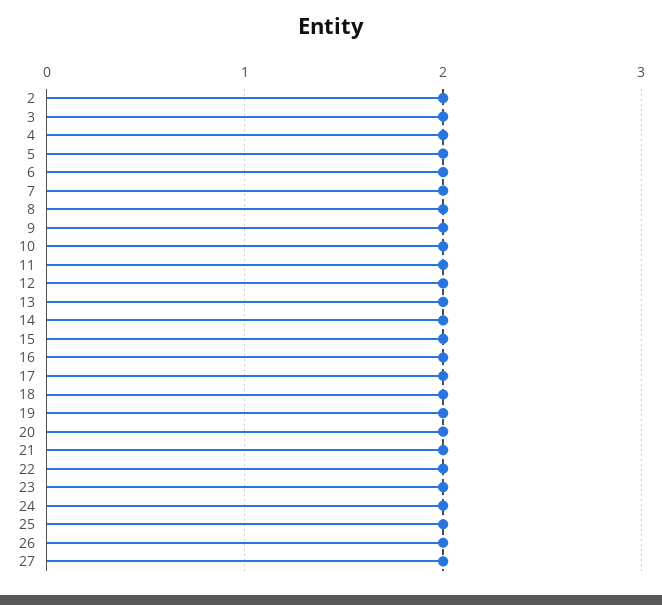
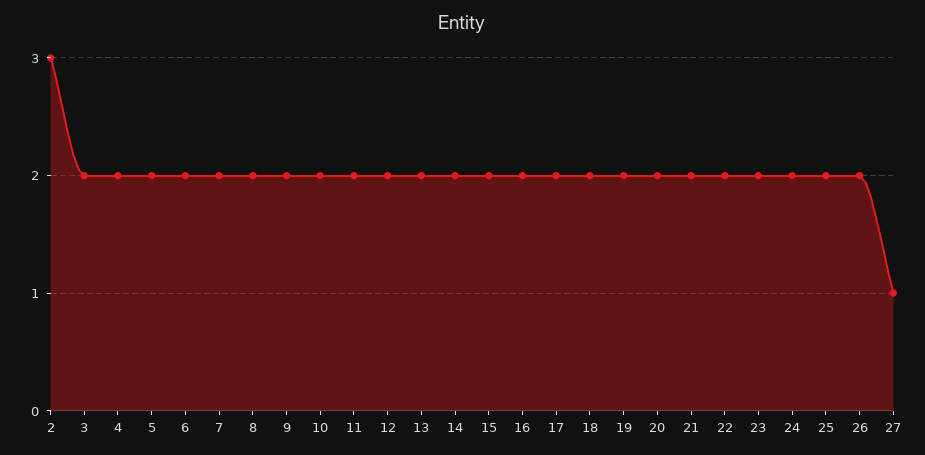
2: 2 -> 3
27: 2 -> 1

